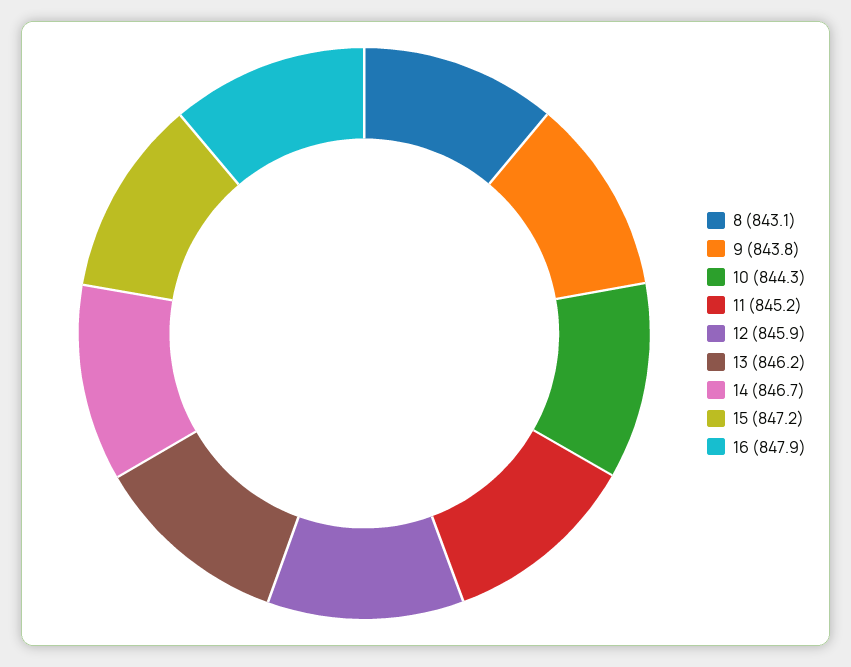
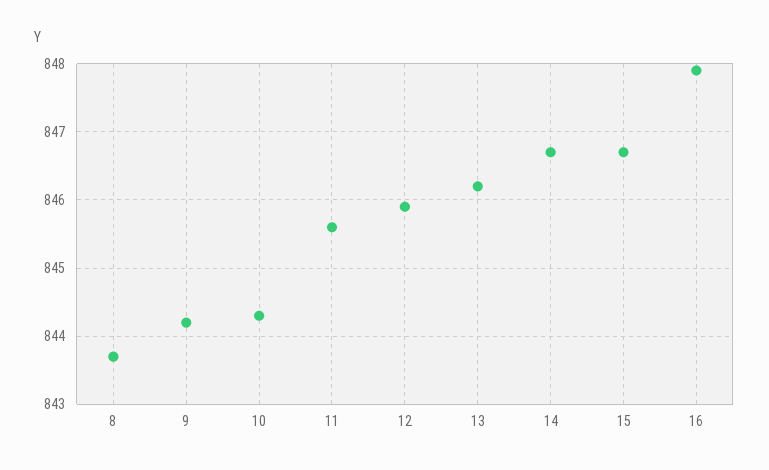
8: 843.1 -> 843.7
9: 843.8 -> 844.2
11: 845.2 -> 845.6
15: 847.2 -> 846.7

